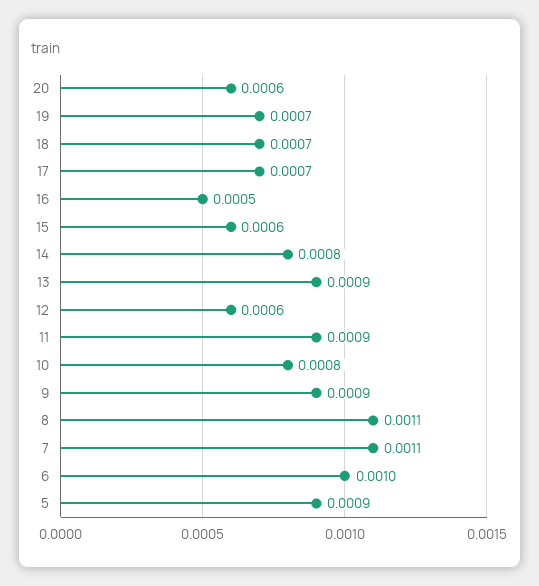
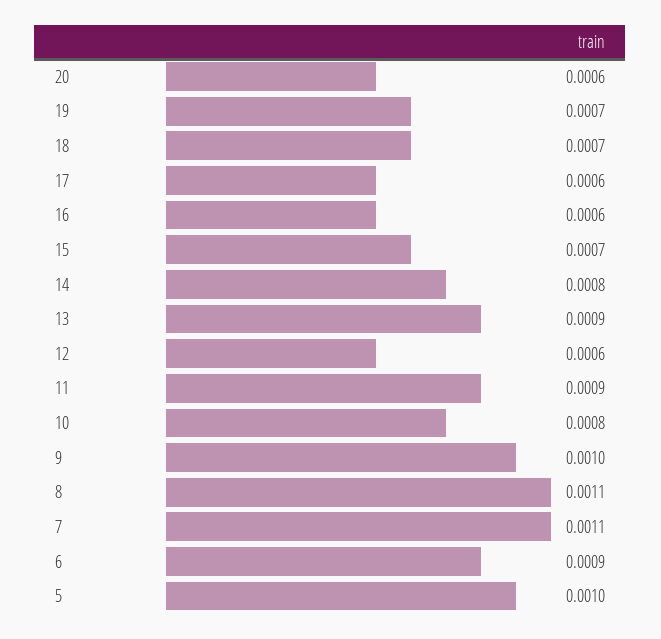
17: 0.0007 -> 0.0006
16: 0.0005 -> 0.0006
15: 0.0006 -> 0.0007
9: 0.0009 -> 0.001
6: 0.001 -> 0.0009
5: 0.0009 -> 0.001

